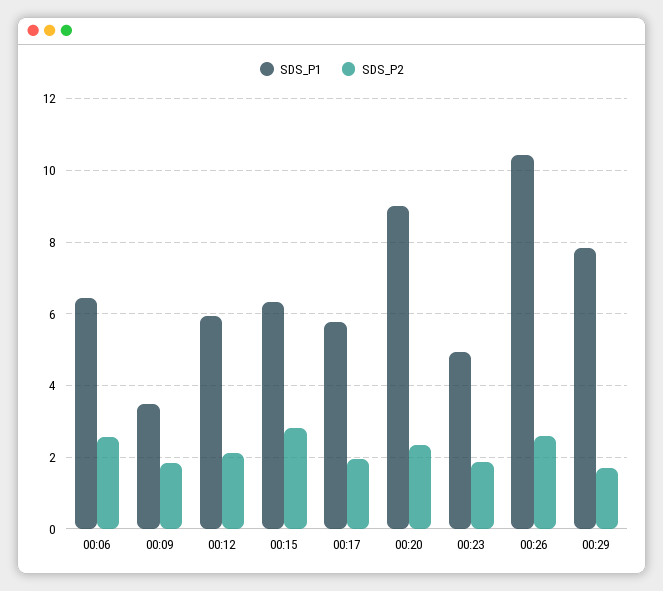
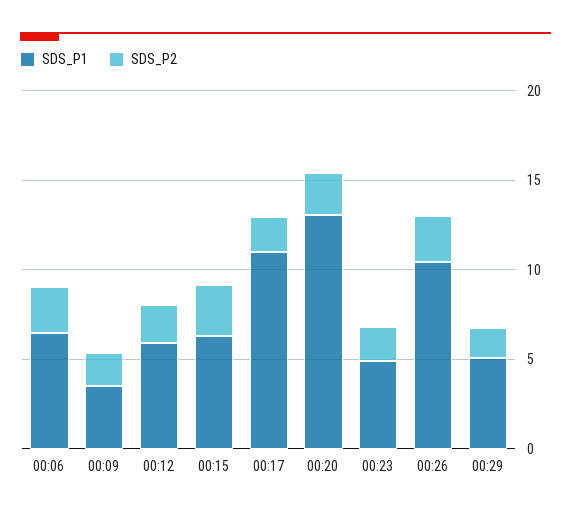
SDS_P1, 00:17: 5.8 -> 11
SDS_P1, 00:20: 9 -> 13
SDS_P1, 00:29: 7.8 -> 5

